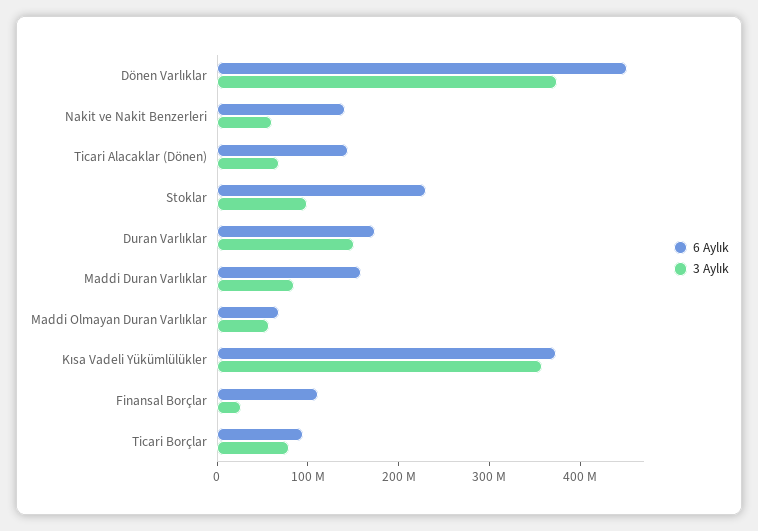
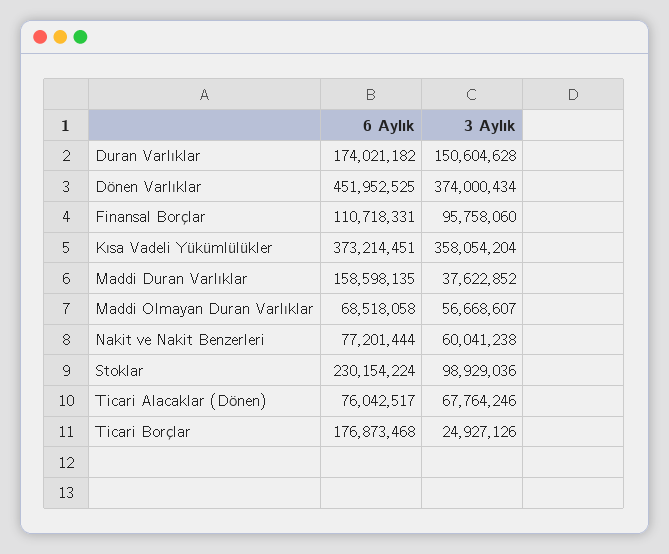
6 Aylık, Nakit ve Nakit Benzerleri: 140000000 -> 77201444
6 Aylık, Ticari Alacaklar (Dönen): 140000000 -> 76042517
3 Aylık, Maddi Duran Varlıklar: 80000000 -> 37622852
3 Aylık, Finansal Borçlar: 20000000 -> 95758060
6 Aylık, Ticari Borçlar: 100000000 -> 176873468
3 Aylık, Ticari Borçlar: 80000000 -> 24927126

